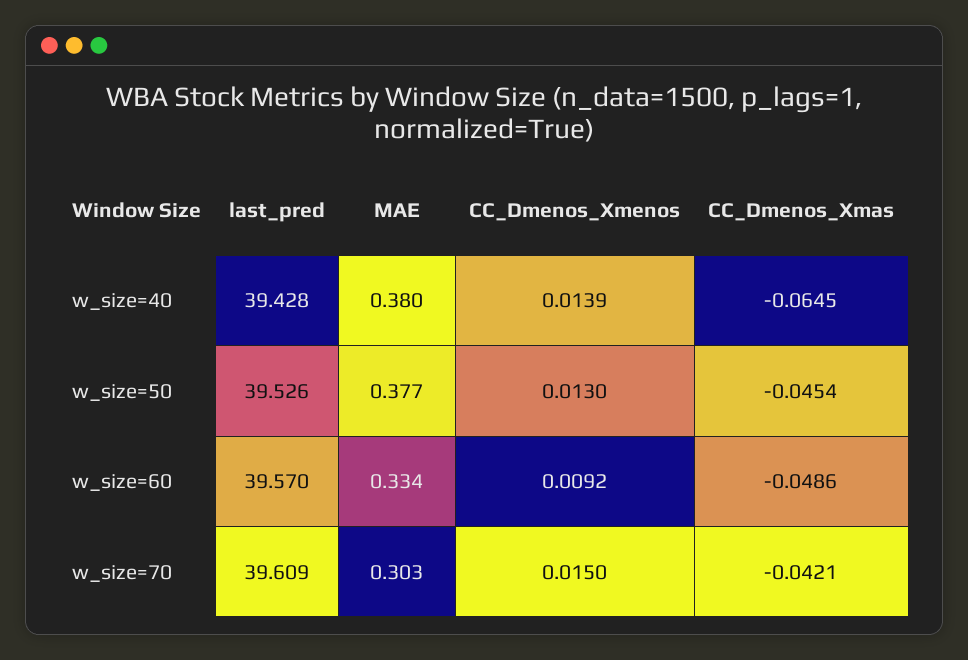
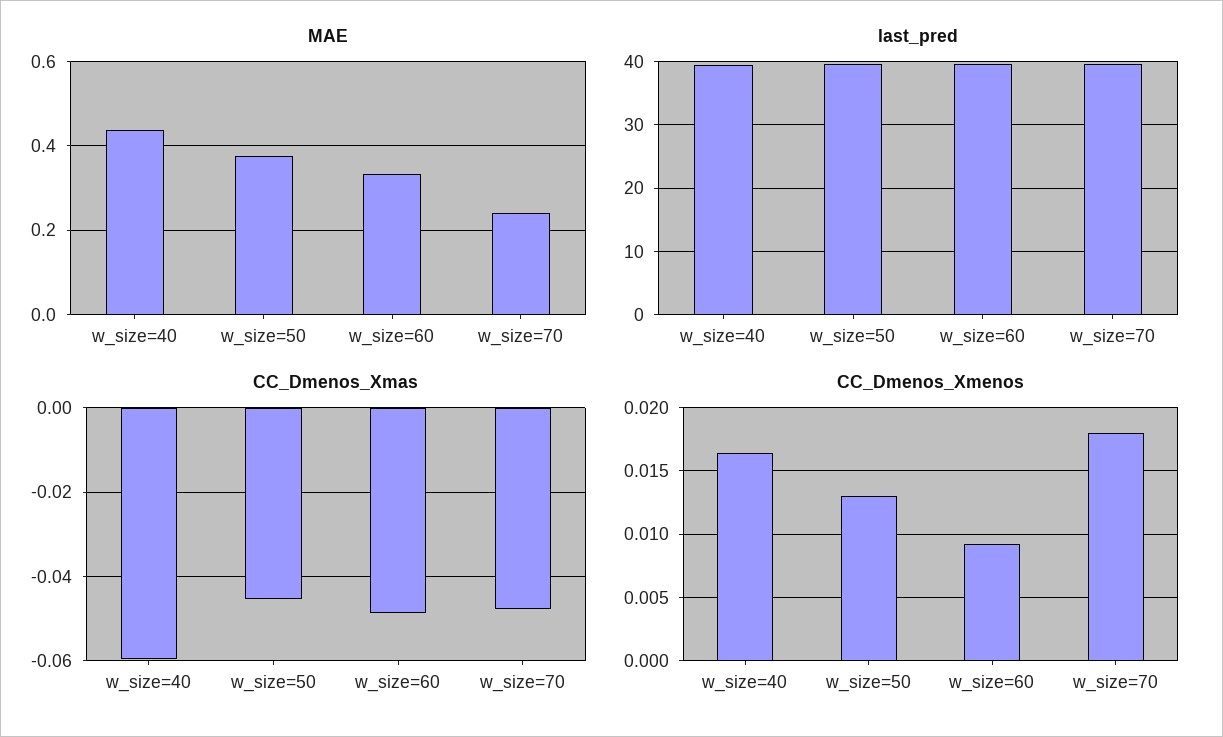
MAE, w_size=40: 0.38 -> 0.44
CC_Dmenos_Xmenos, w_size=40: 0.0139 -> 0.0165
CC_Dmenos_Xmas, w_size=40: -0.0645 -> -0.06
MAE, w_size=70: 0.303 -> 0.24
CC_Dmenos_Xmenos, w_size=70: 0.015 -> 0.018
CC_Dmenos_Xmas, w_size=70: -0.0421 -> -0.048

